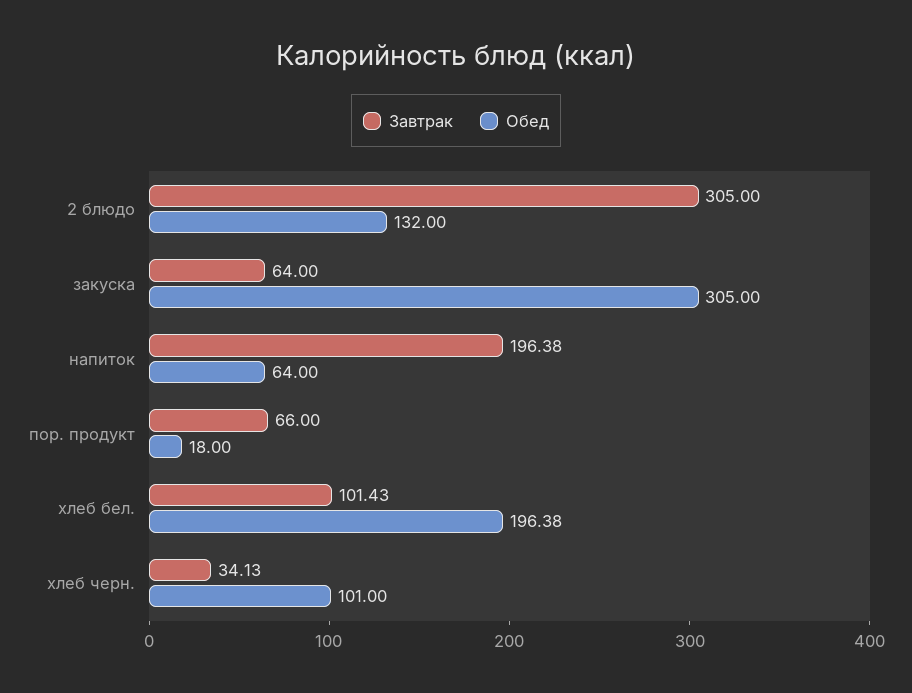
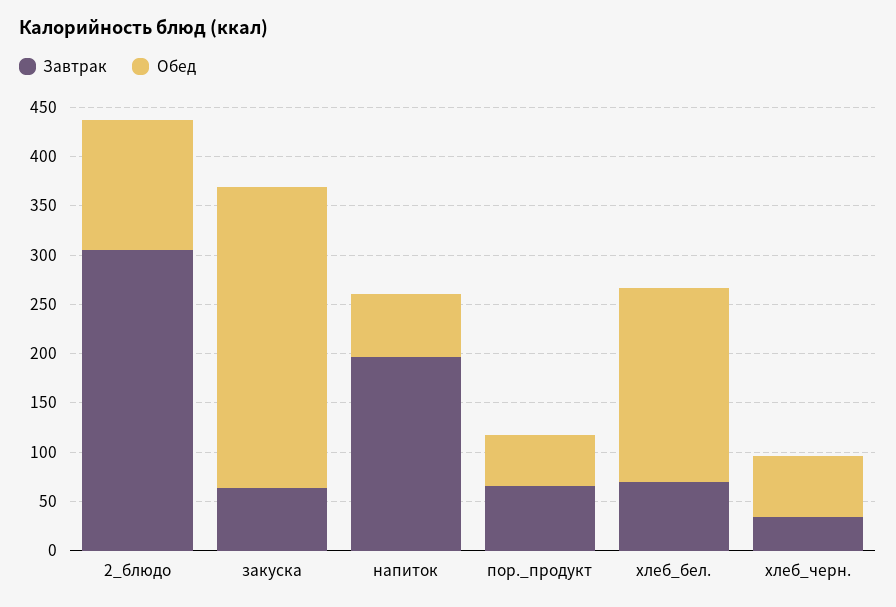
Обед, пор. продукт: 18 -> 50
Завтрак, хлеб бел.: 101.43 -> 70
Обед, хлеб черн.: 101 -> 60

